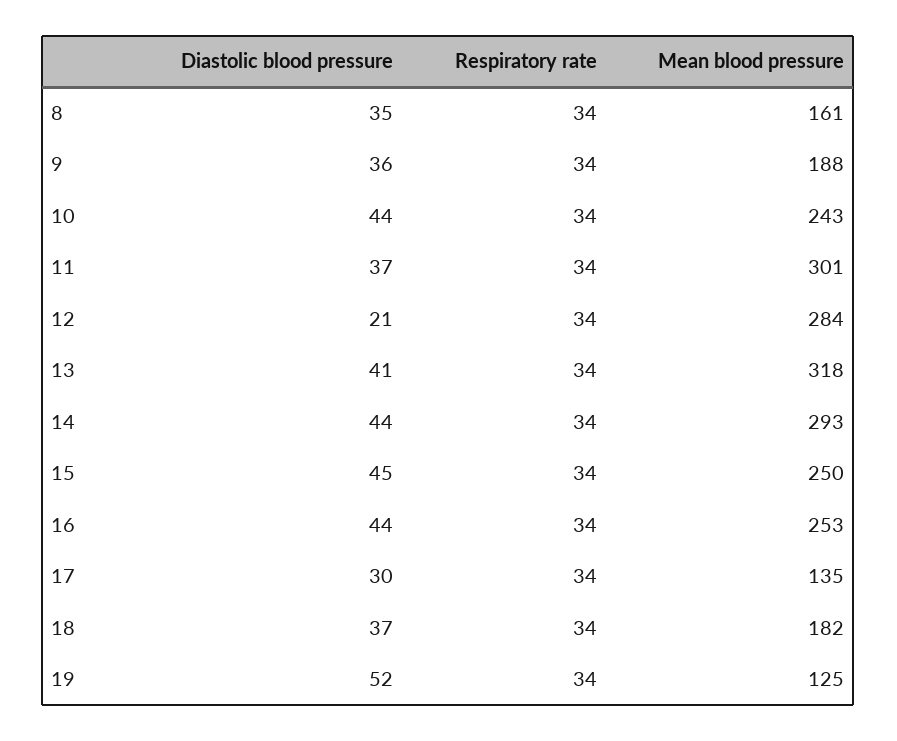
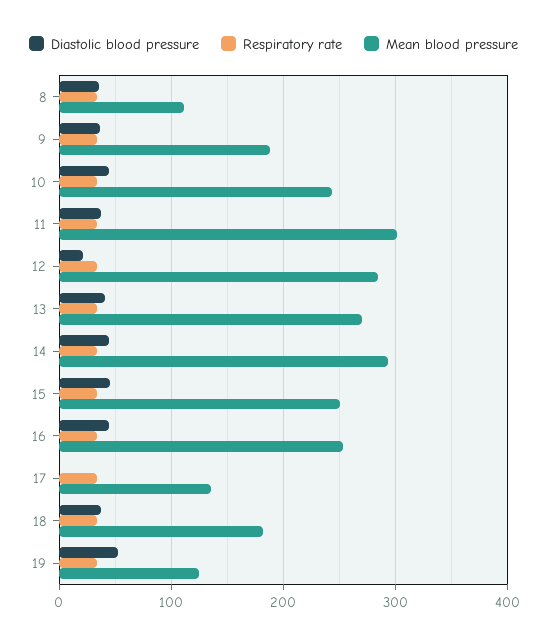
Mean blood pressure, 8: 161 -> 110
Mean blood pressure, 13: 318 -> 270
Diastolic blood pressure, 17: 30 -> 0

